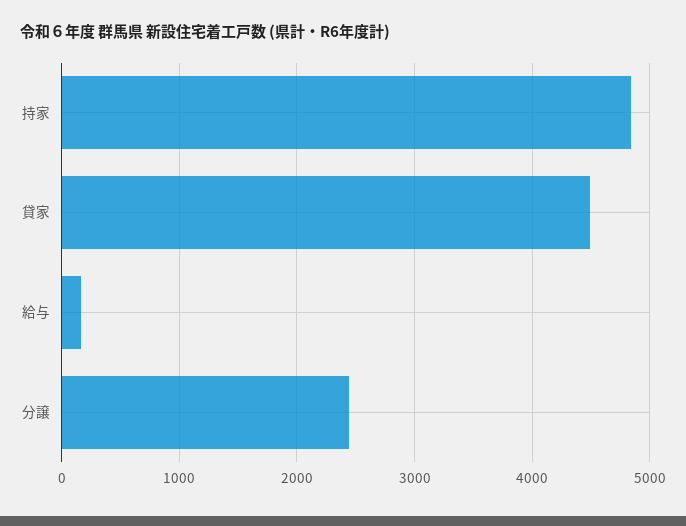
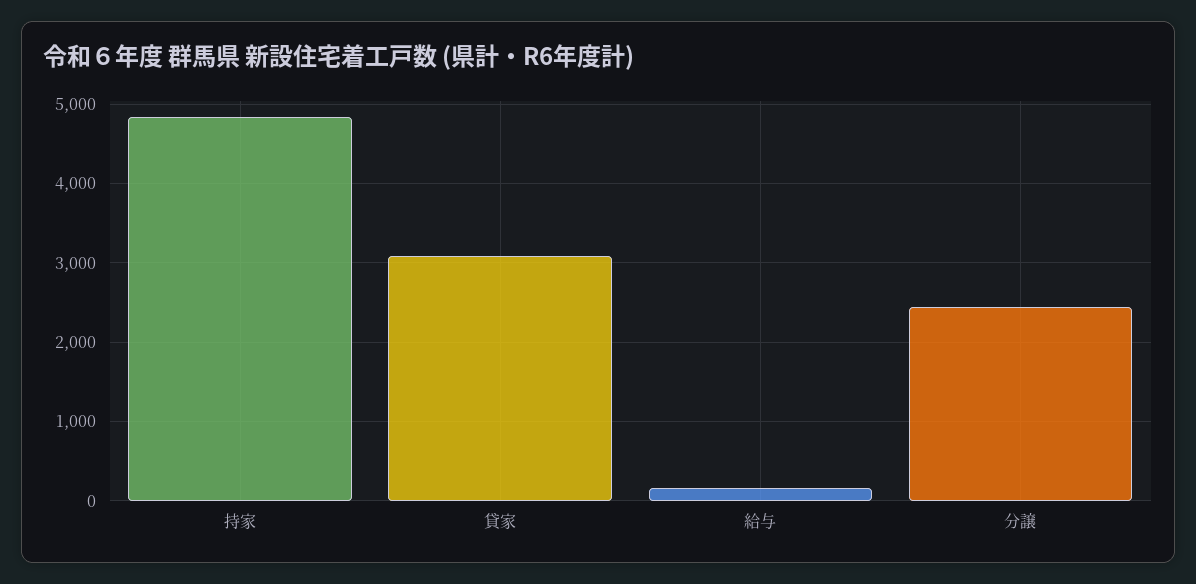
貸家: 4500 -> 3100

